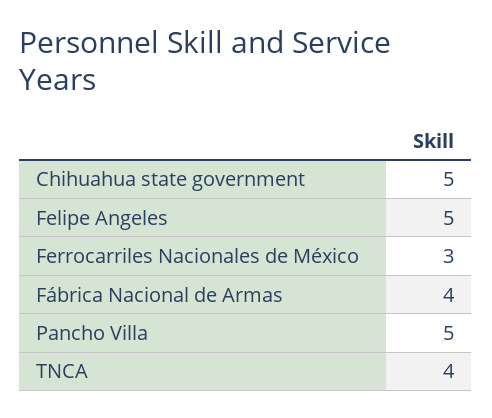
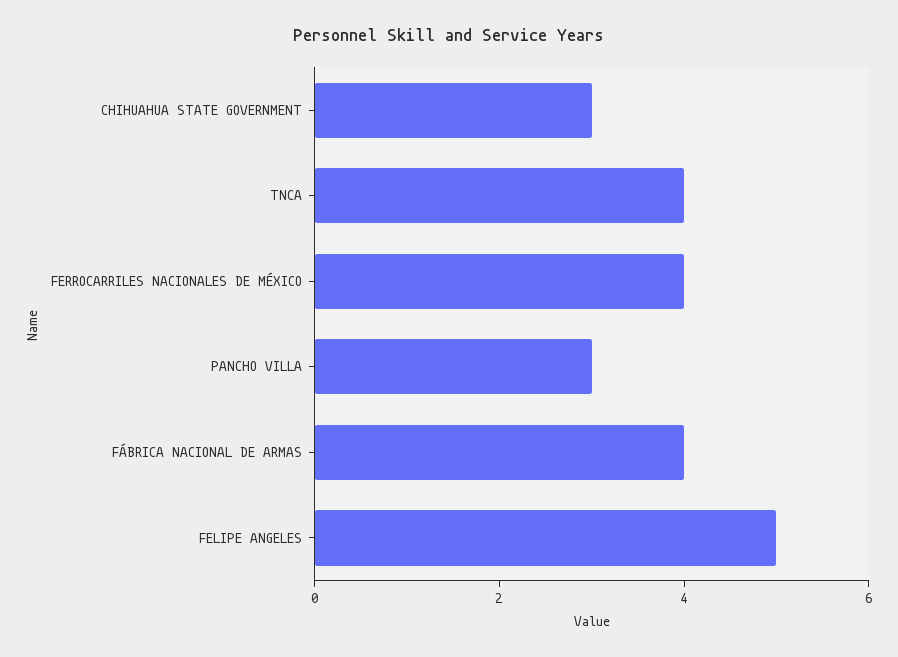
Chihuahua state government: 5 -> 3
Ferrocarriles Nacionales de México: 3 -> 4
Pancho Villa: 5 -> 3

